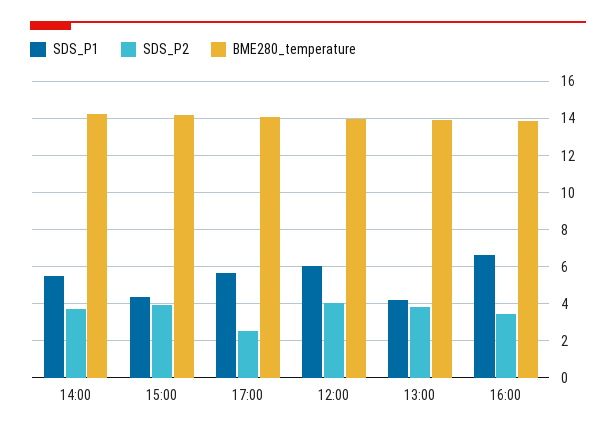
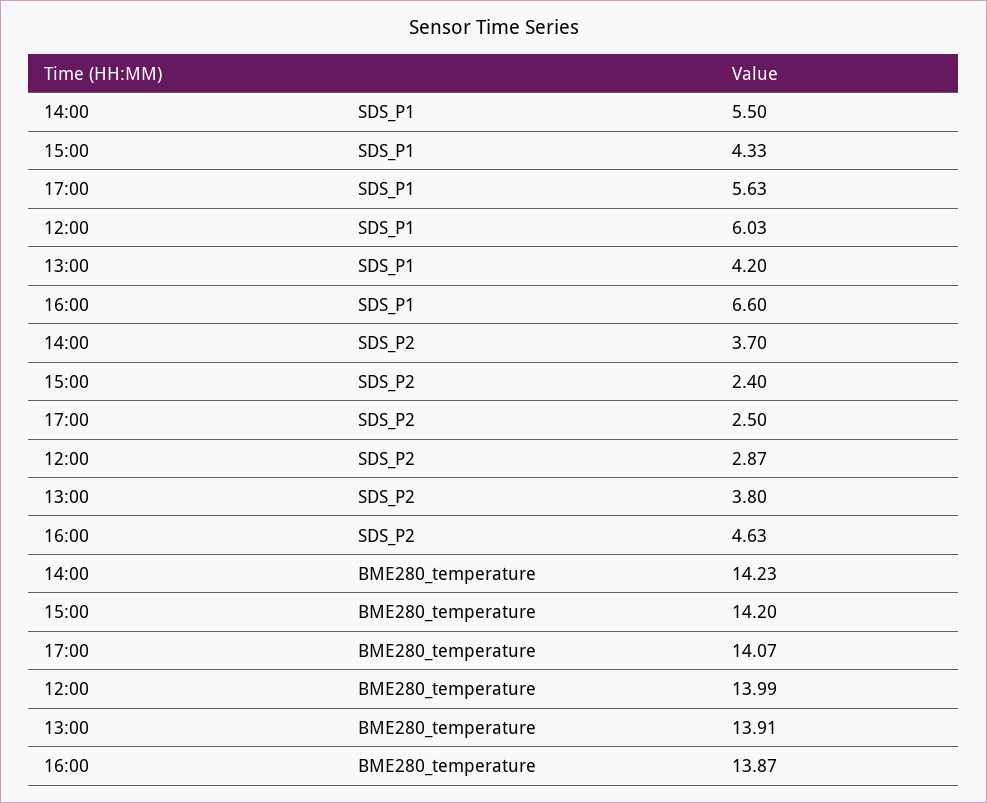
SDS_P2, 15:00: 4 -> 2.4
SDS_P2, 12:00: 4 -> 2.87
SDS_P2, 16:00: 3.5 -> 4.63

